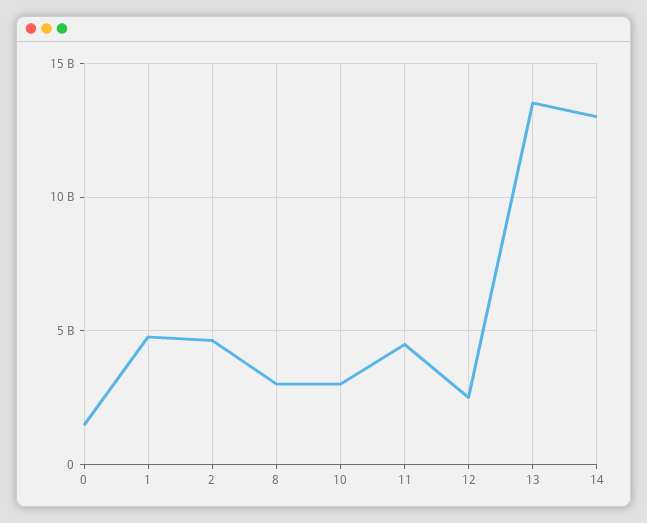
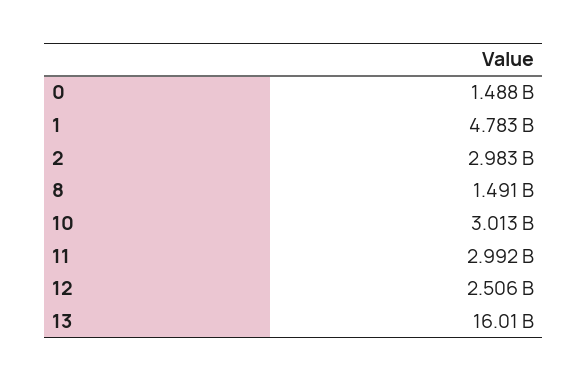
2: 4500000000 -> 2983000000
8: 3000000000 -> 1491000000
11: 4500000000 -> 2992000000
13: 13500000000 -> 16010000000
14: 13000000000 -> none

